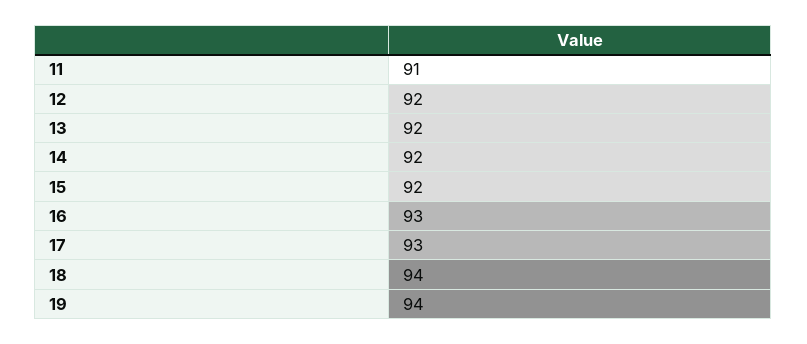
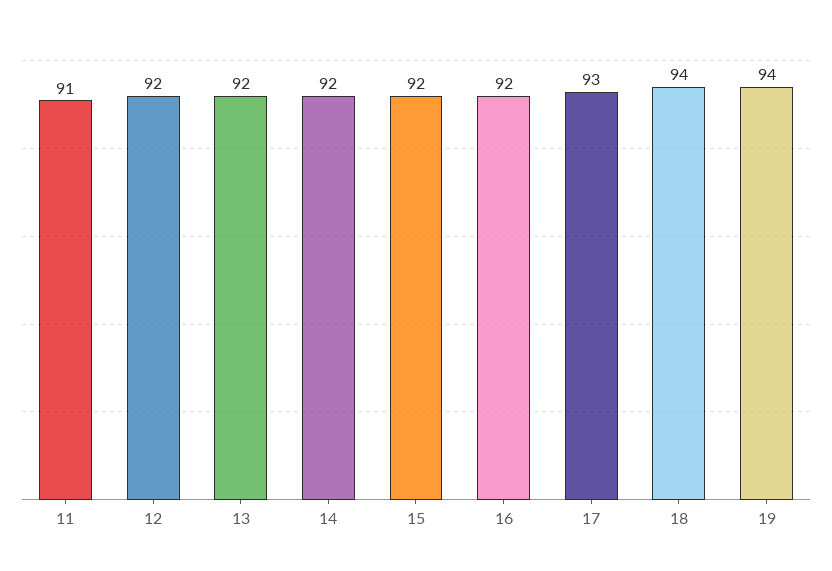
16: 93 -> 92

